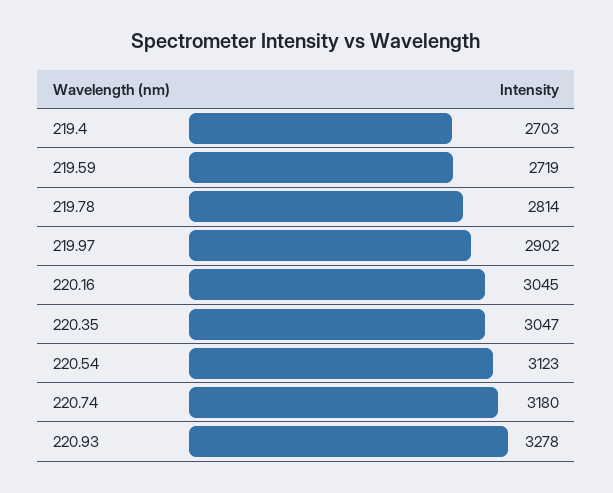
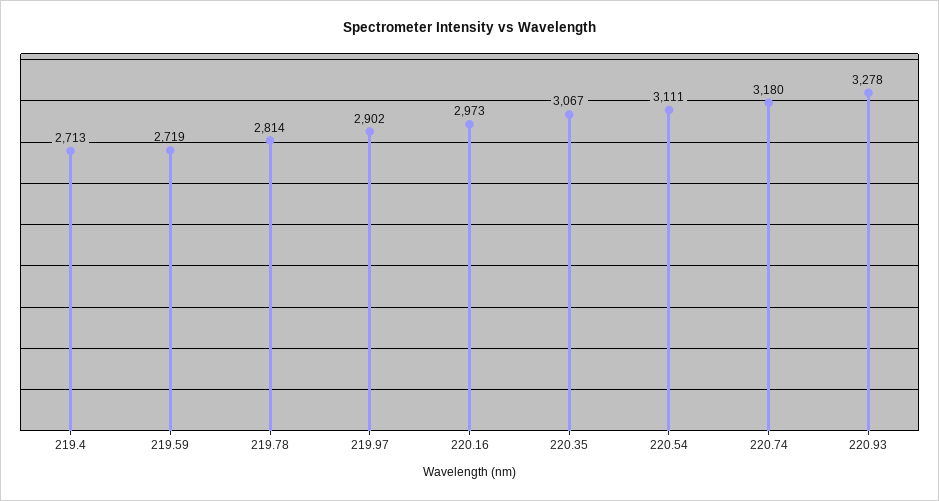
219.4: 2703 -> 2713
220.16: 3045 -> 2973
220.35: 3047 -> 3067
220.54: 3123 -> 3111

